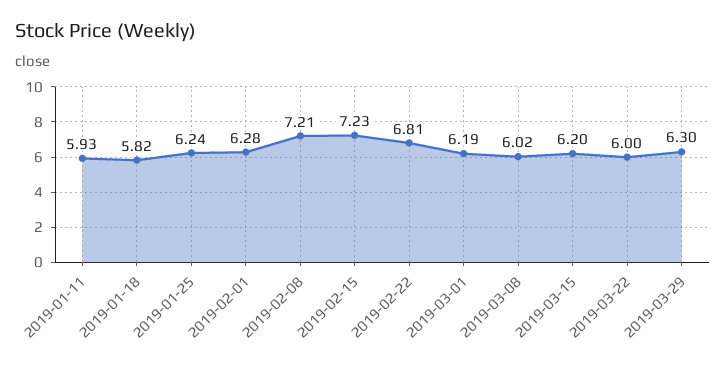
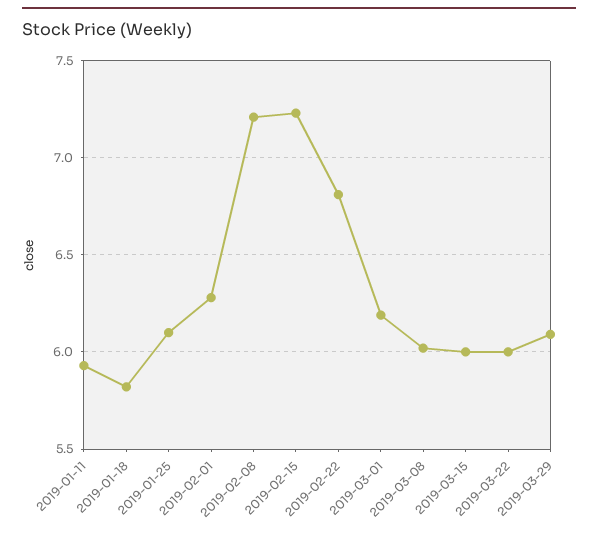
2019-01-25: 6.24 -> 6.1
2019-03-15: 6.2 -> 6
2019-03-29: 6.3 -> 6.1

